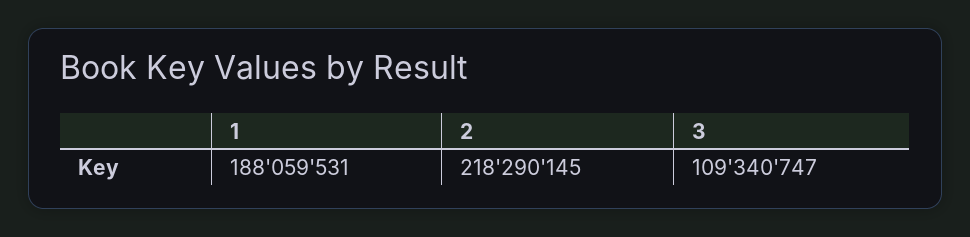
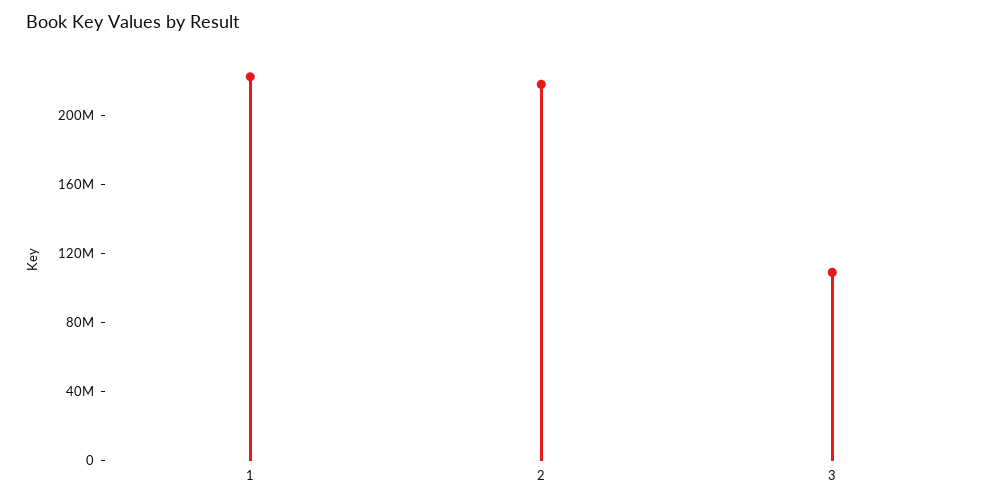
1: 188059531 -> 220000000

